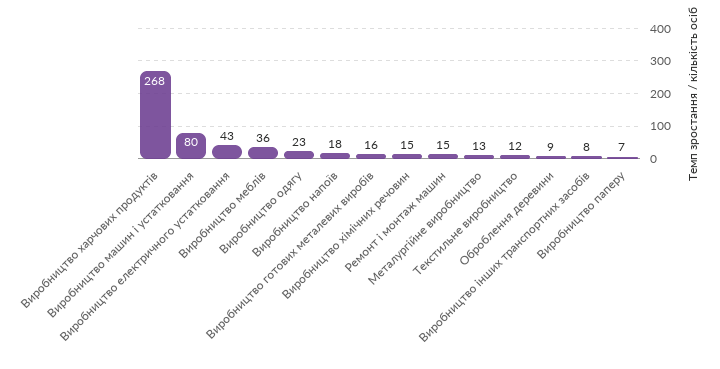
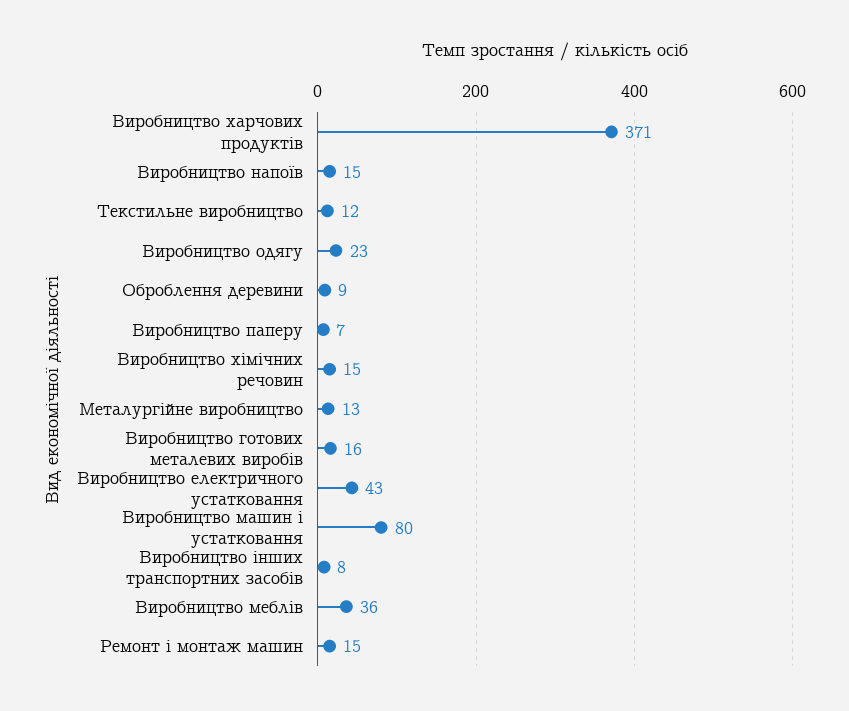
Виробництво харчових продуктів: 268 -> 371
Виробництво напоїв: 18 -> 15

